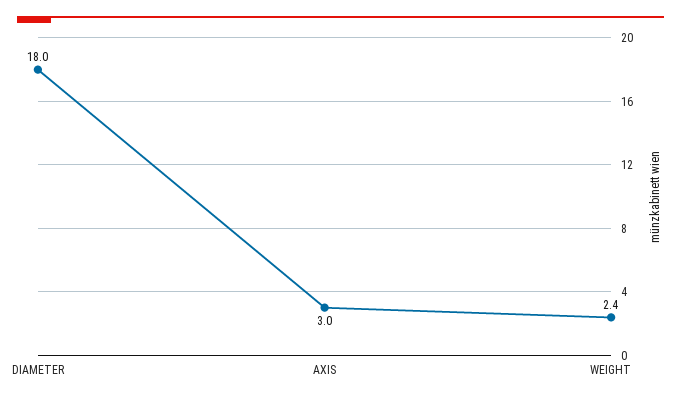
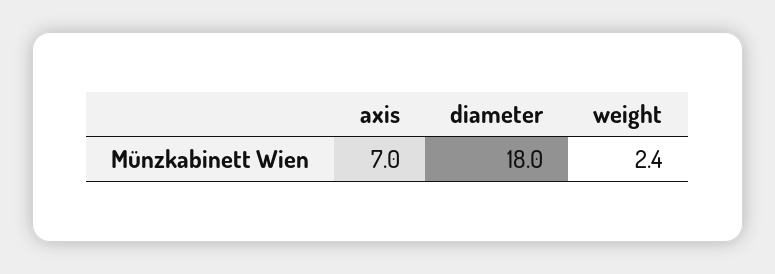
AXIS: 3 -> 7

